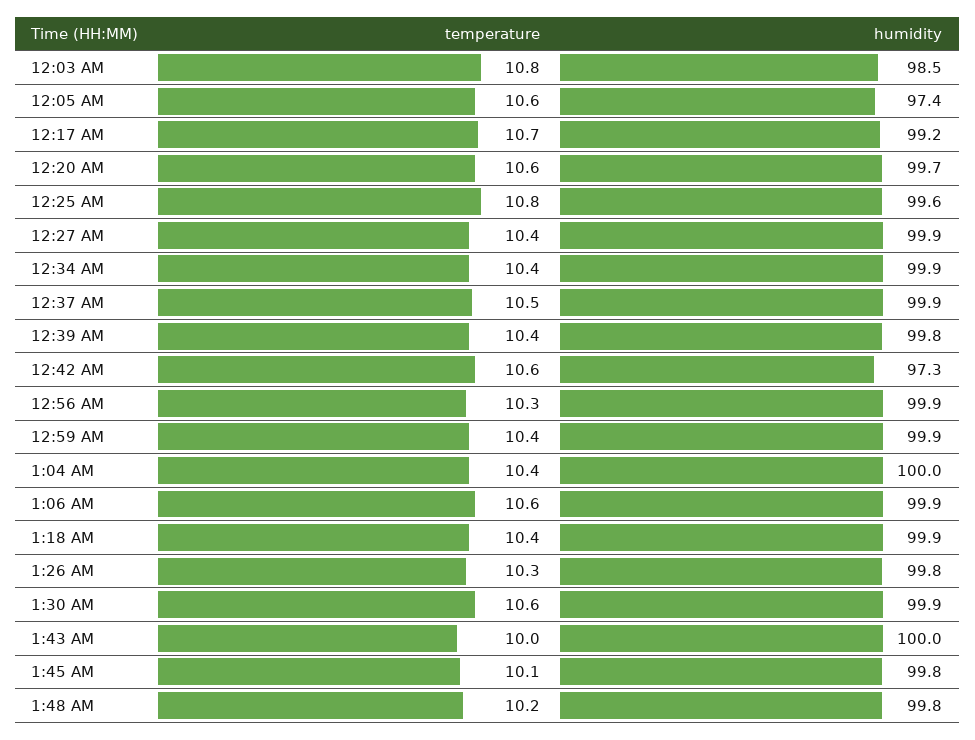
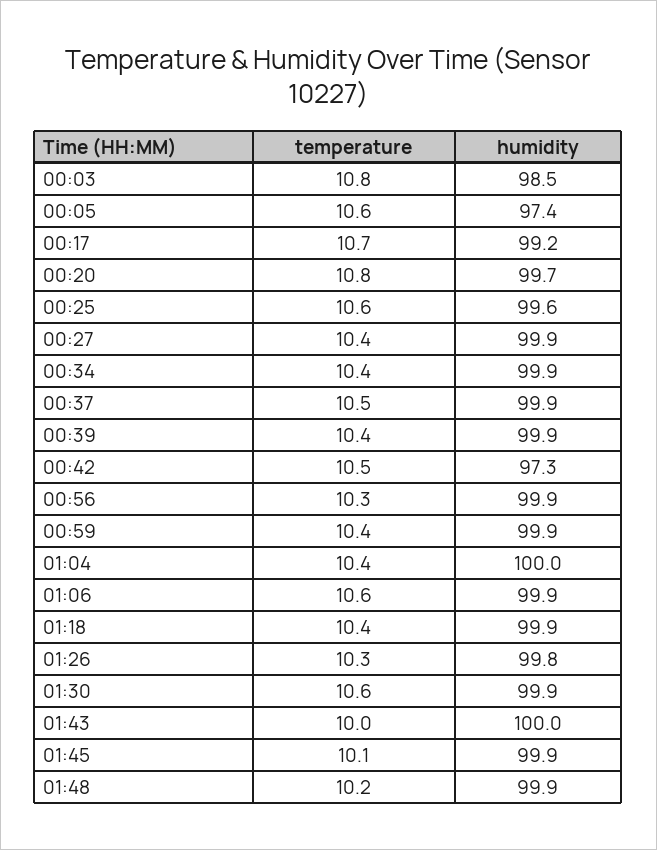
temperature, 12:20 AM: 10.6 -> 10.8
temperature, 12:25 AM: 10.8 -> 10.6
humidity, 12:39 AM: 99.8 -> 99.9
temperature, 12:42 AM: 10.6 -> 10.5
humidity, 1:45 AM: 99.8 -> 99.9
humidity, 1:48 AM: 99.8 -> 99.9

